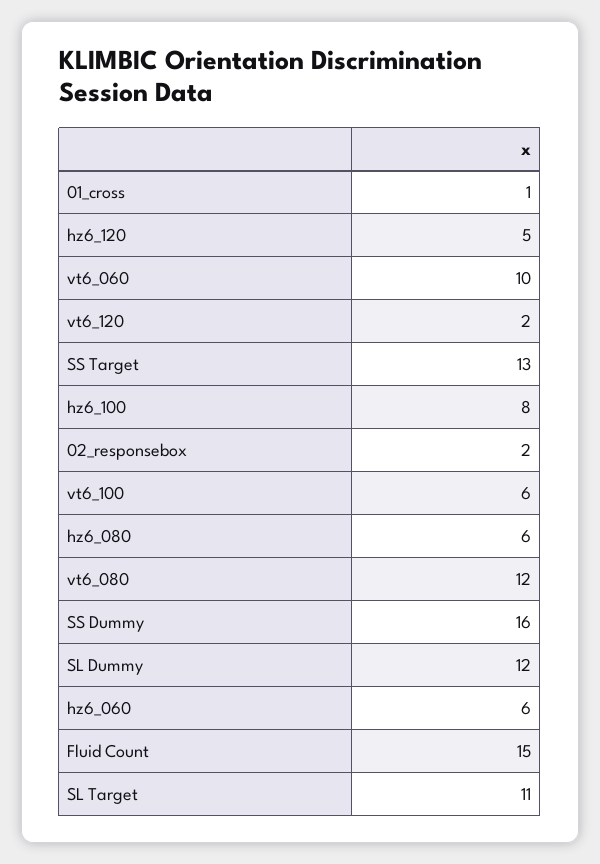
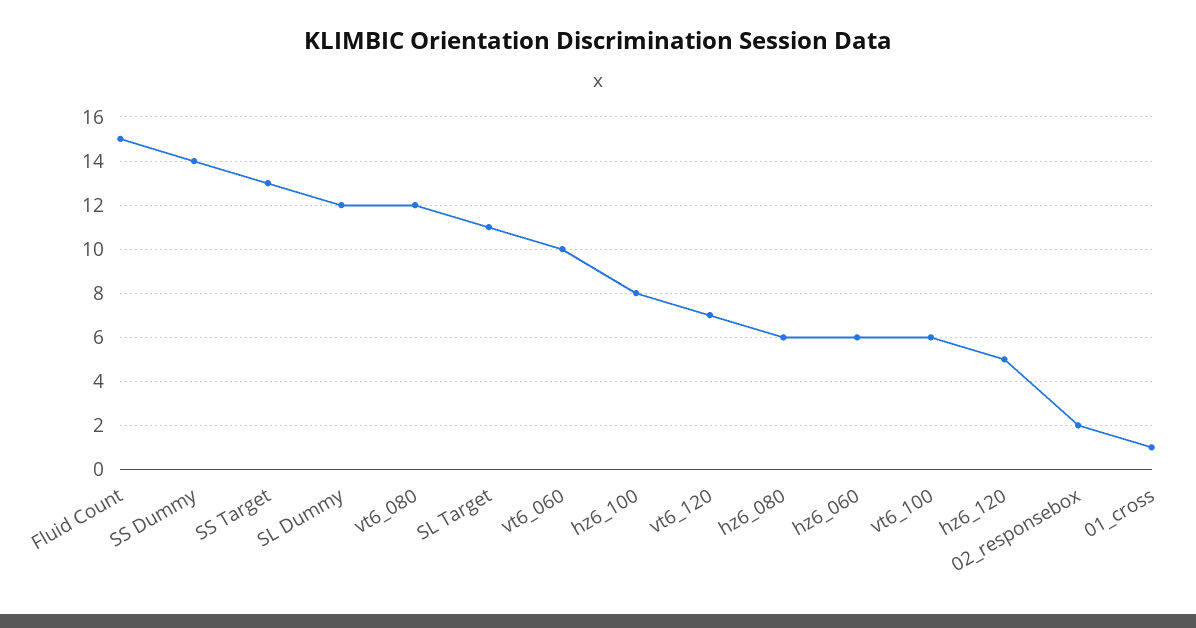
vt6_120: 2 -> 7
SS Dummy: 16 -> 14

